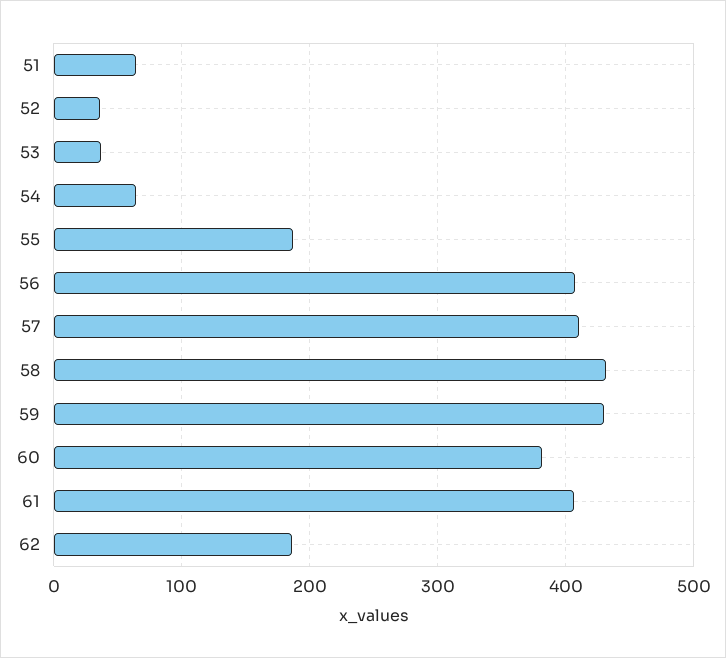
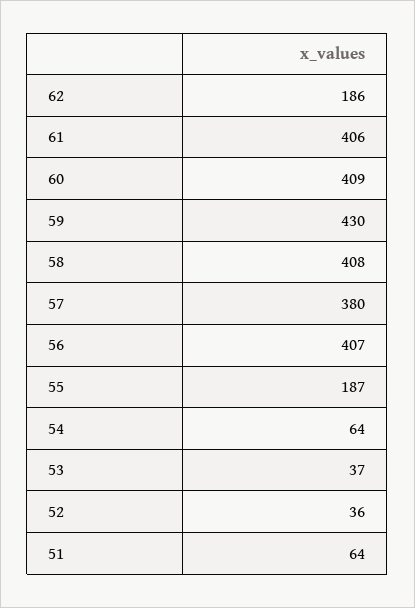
57: 410 -> 380
58: 430 -> 408
60: 380 -> 409

